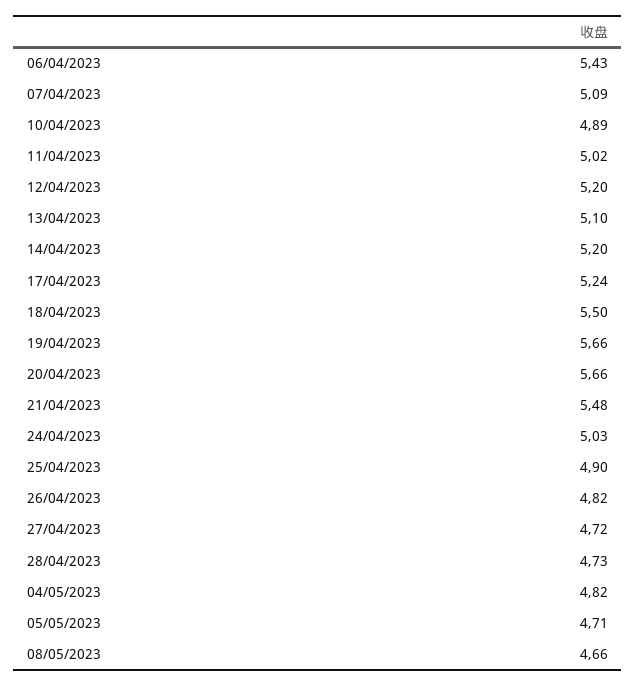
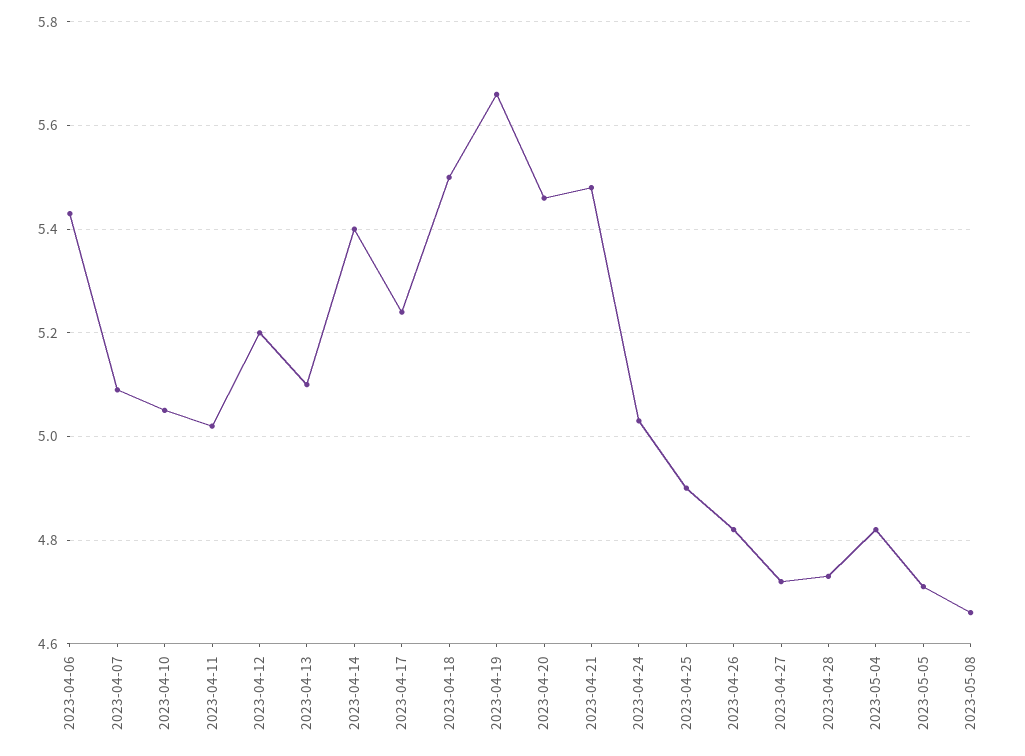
10/04/2023: 4.89 -> 5.05
14/04/2023: 5.2 -> 5.4
20/04/2023: 5.66 -> 5.45

